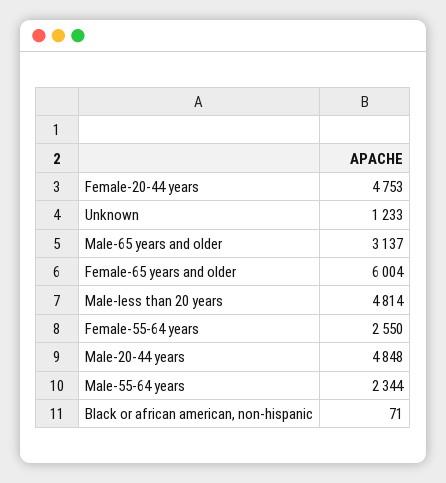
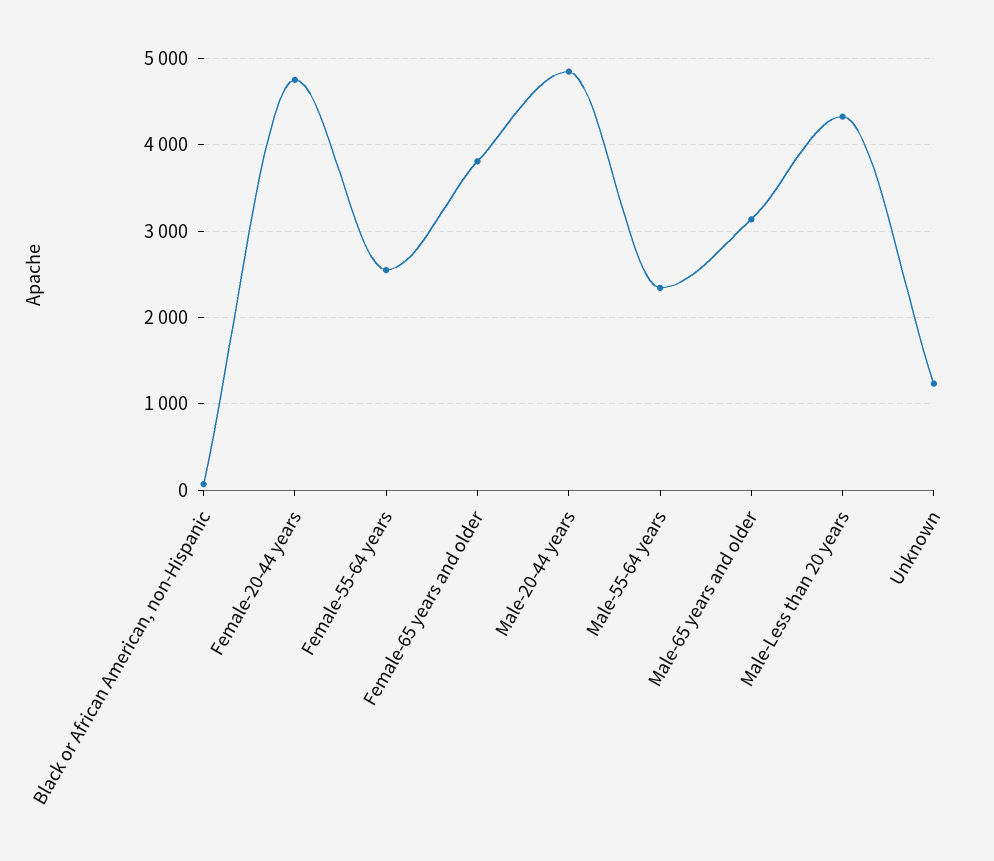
Female-65 years and older: 6004 -> 3800
Male-less than 20 years: 4814 -> 4300

